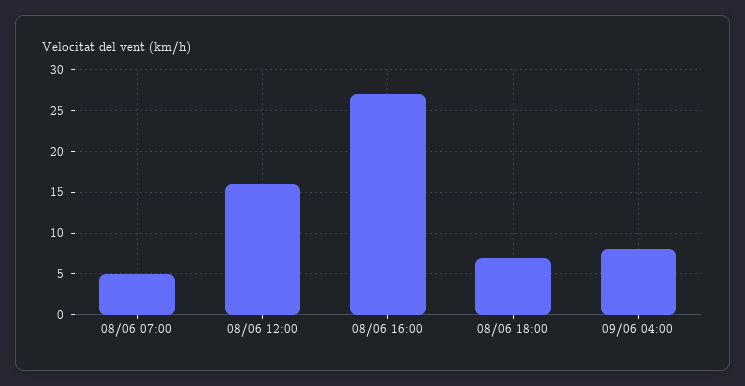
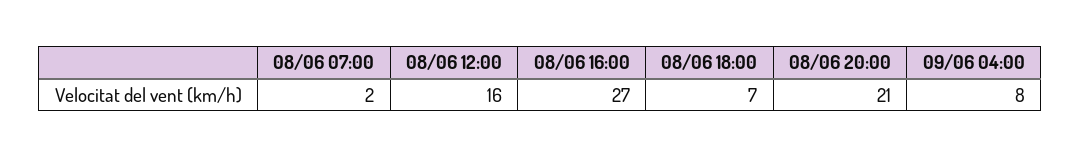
08/06 07:00: 5 -> 2
08/06 20:00: none -> 21

